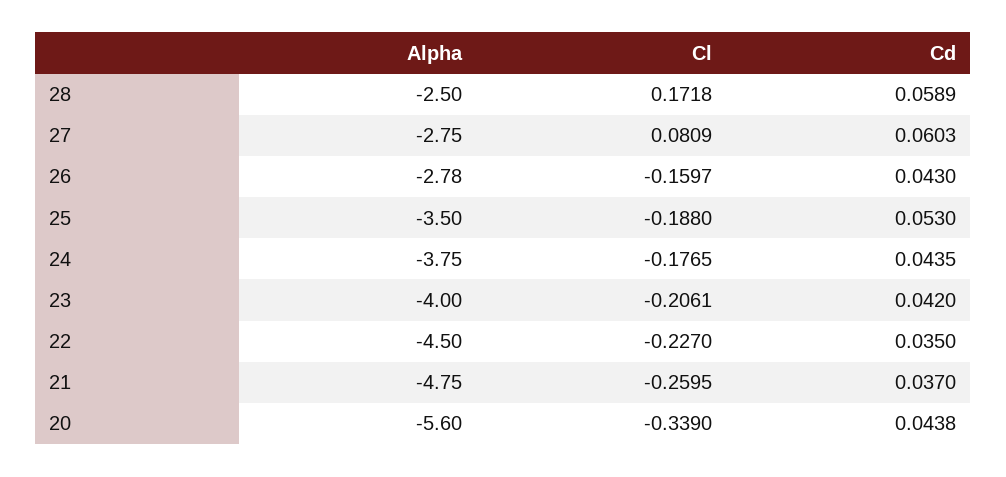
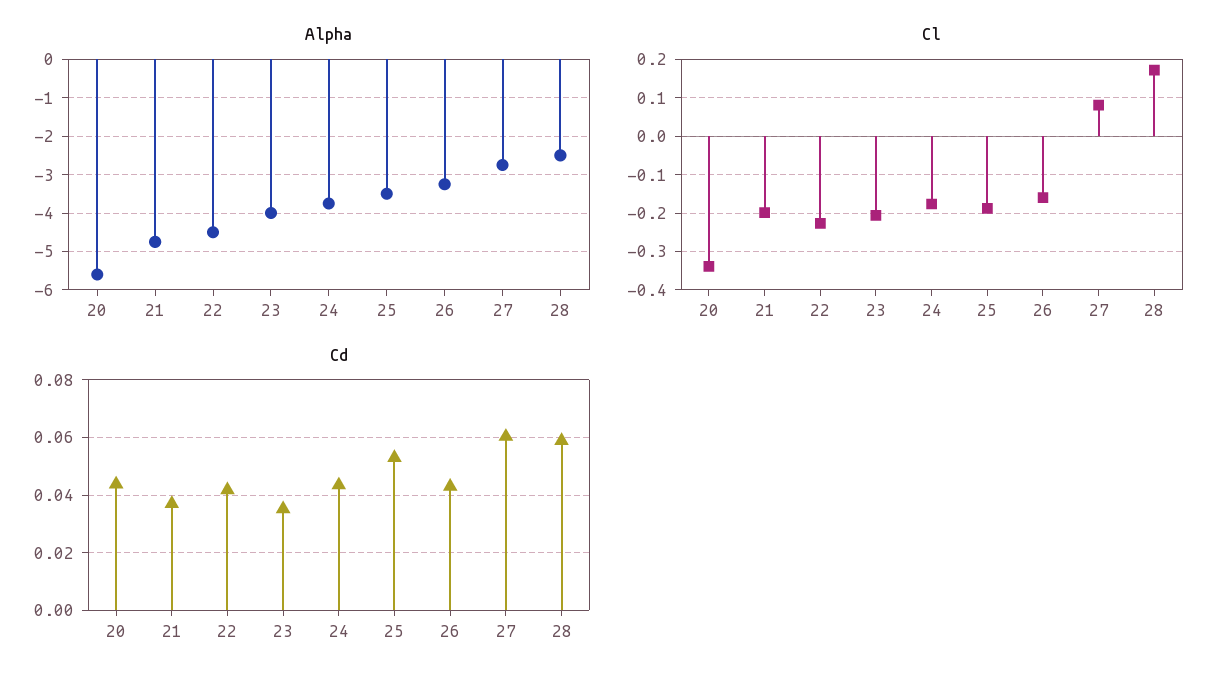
Alpha, 26: -2.78 -> -3.2
Cd, 23: 0.042 -> 0.035
Cd, 22: 0.035 -> 0.0425
Cl, 21: -0.2595 -> -0.2

